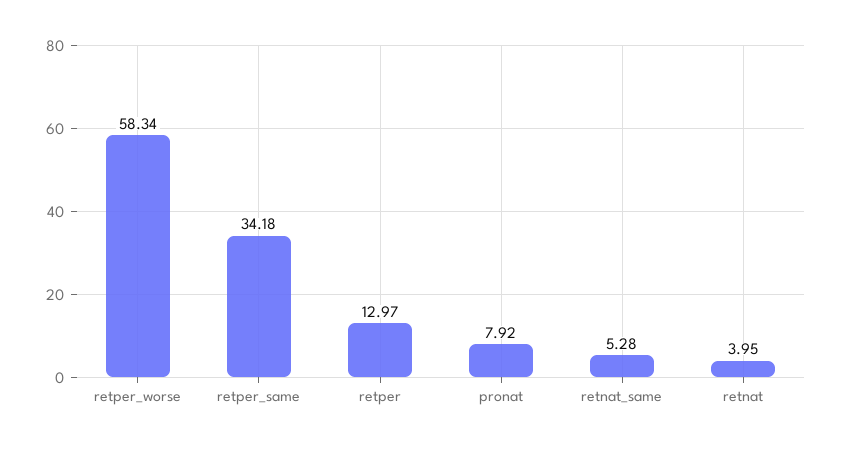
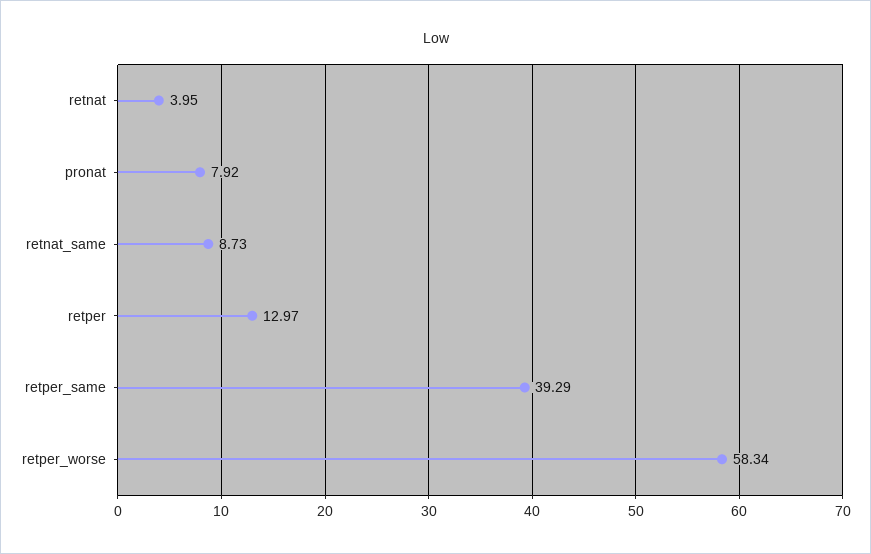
retper_same: 34.18 -> 39.29
retnat_same: 5.28 -> 8.73

